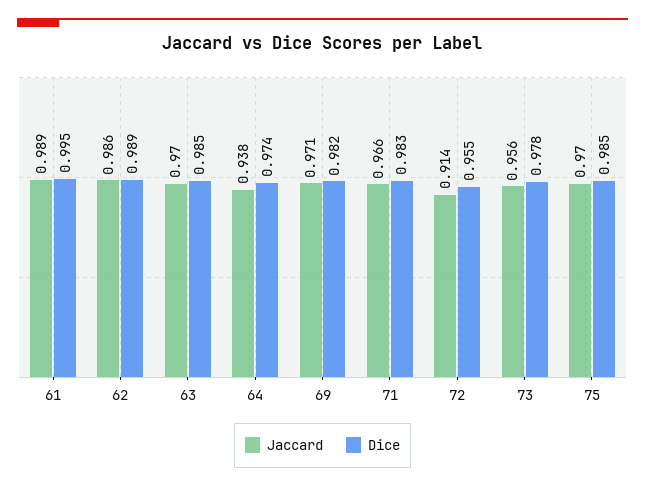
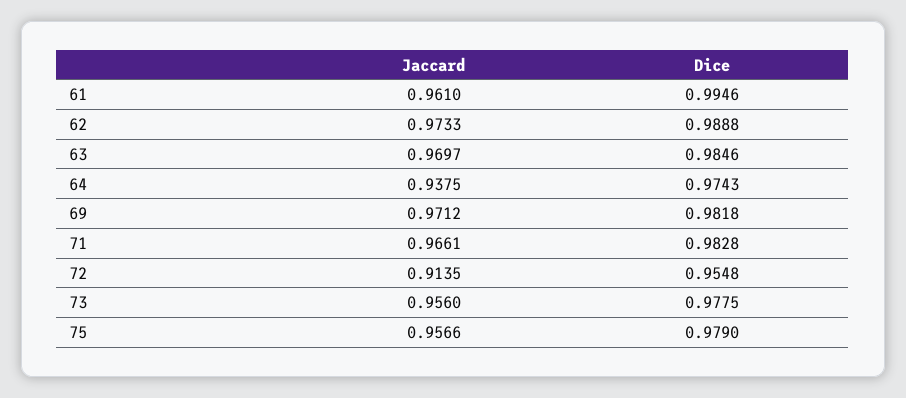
Jaccard, 61: 0.989 -> 0.961
Jaccard, 62: 0.986 -> 0.9733
Jaccard, 75: 0.97 -> 0.9566
Dice, 75: 0.985 -> 0.979

